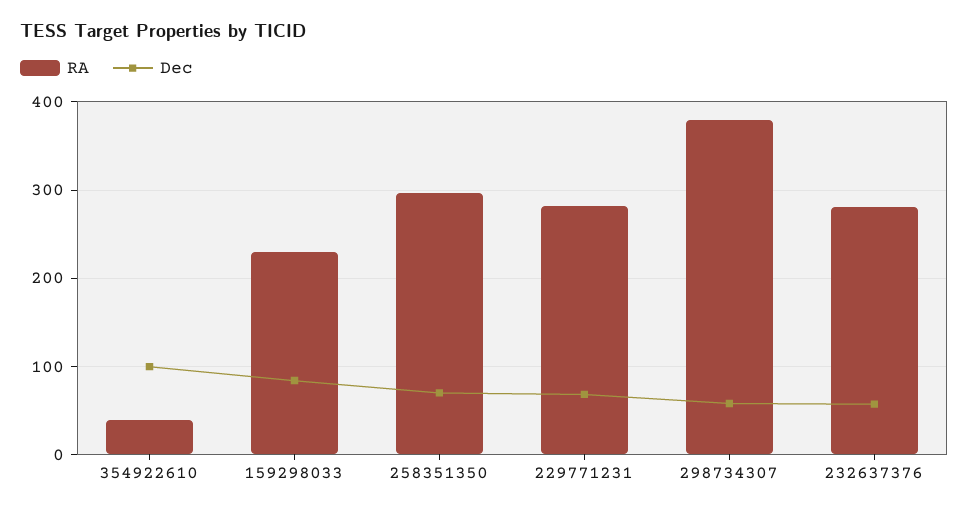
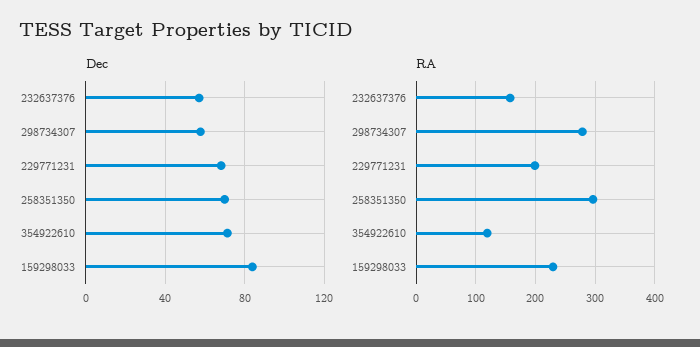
RA, 354922610: 40 -> 120
Dec, 354922610: 100 -> 70
RA, 229771231: 280 -> 200
RA, 298734307: 380 -> 280
RA, 232637376: 280 -> 160

